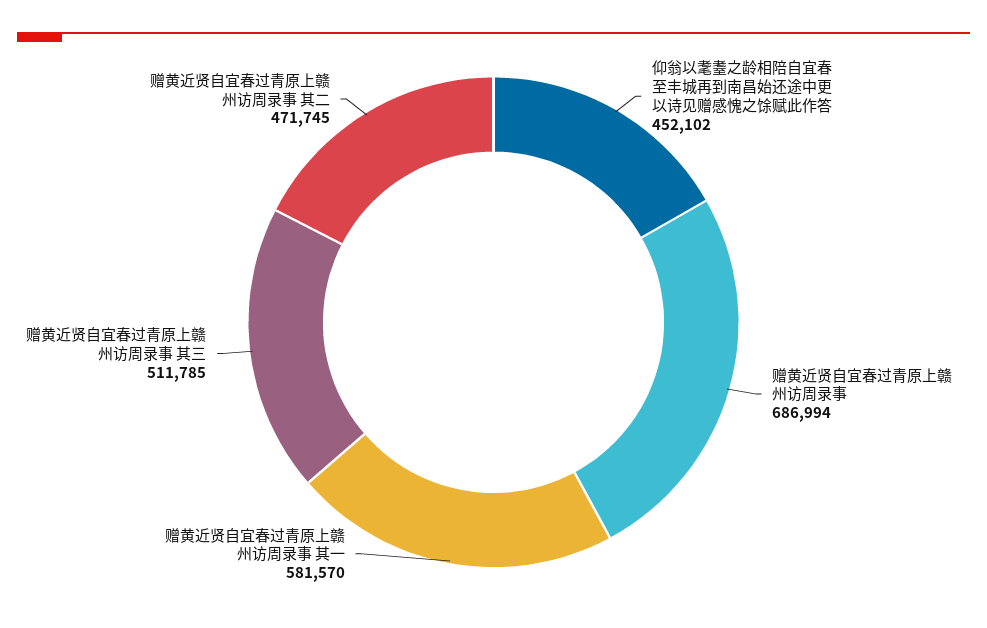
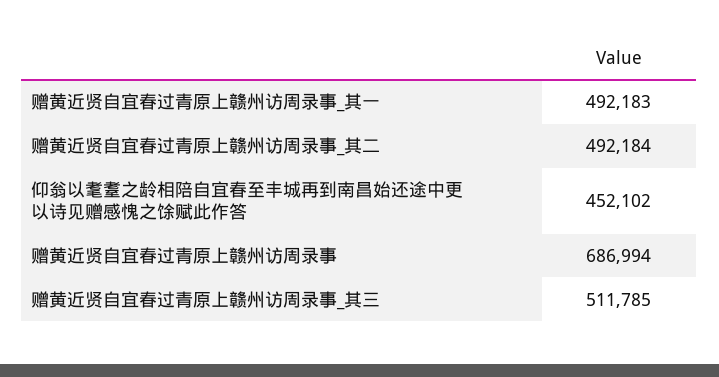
赠黄近贤自宜春过青原上赣州访周录事 其一: 581570 -> 492183
赠黄近贤自宜春过青原上赣州访周录事 其二: 471745 -> 492184

